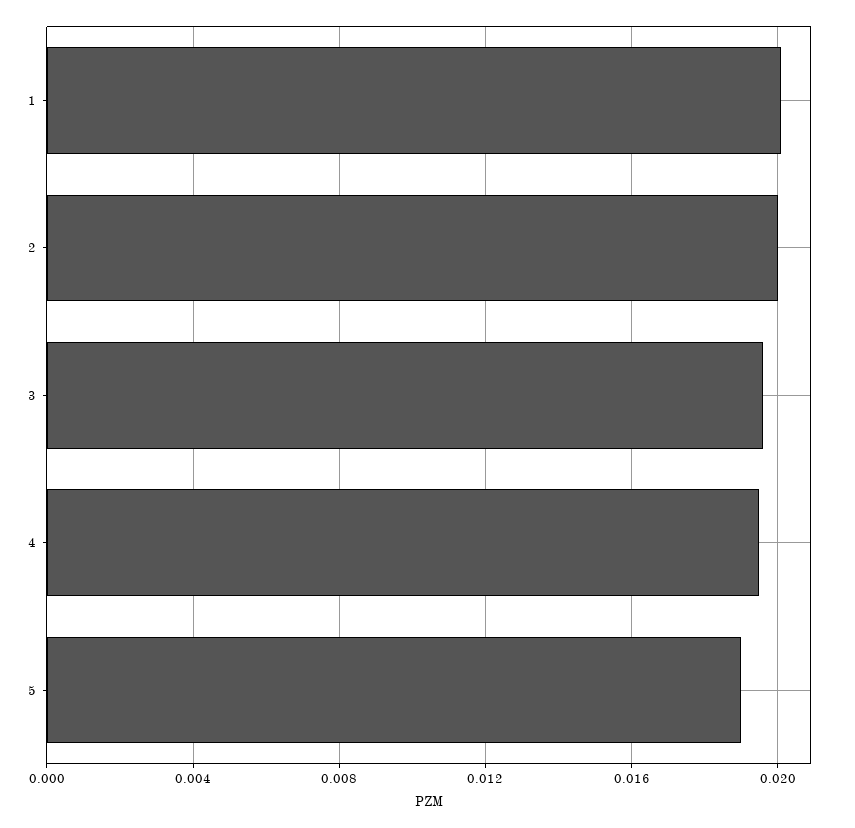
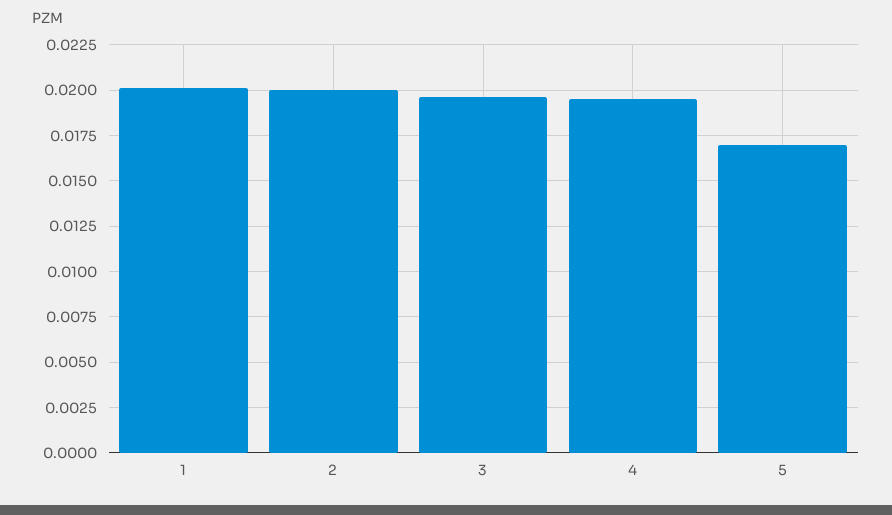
5: 0.019 -> 0.017

